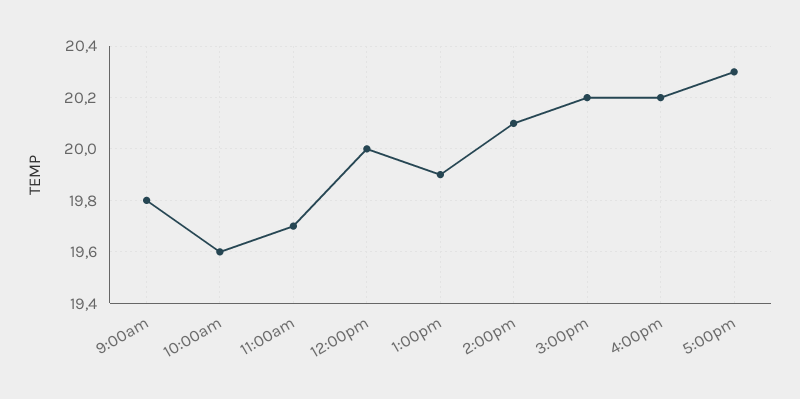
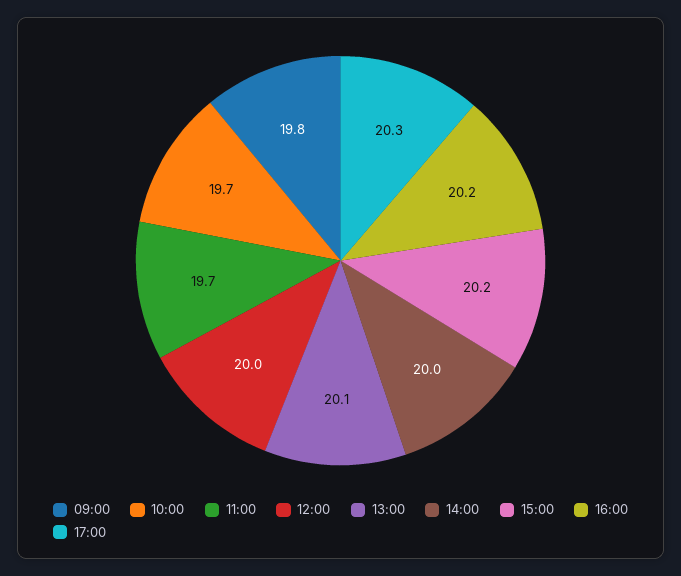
10:00am: 19.6 -> 19.7
1:00pm: 19.9 -> 20.1
2:00pm: 20.1 -> 20

